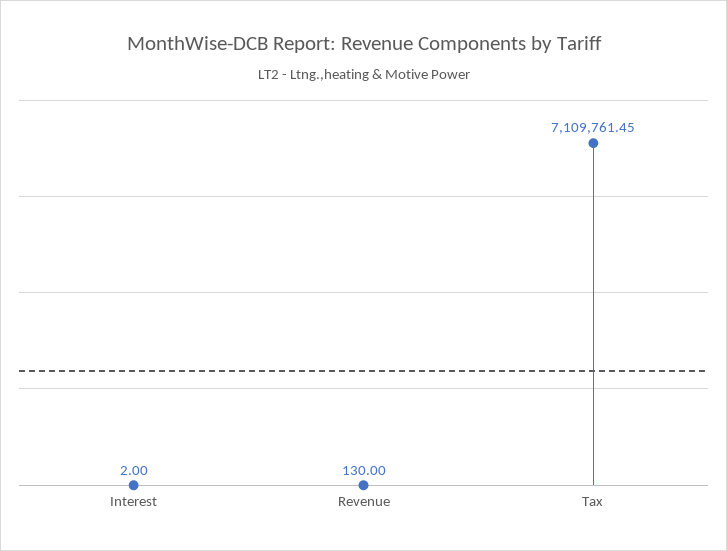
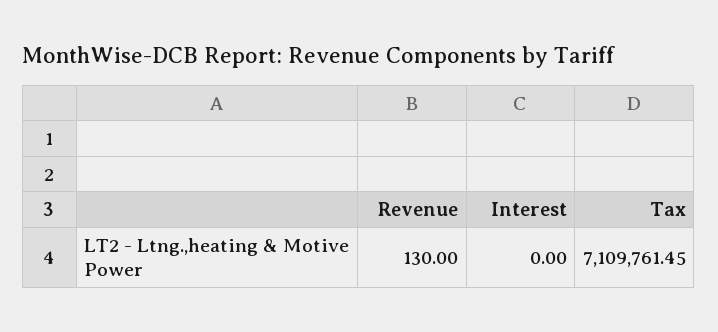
Interest: 2 -> 0

